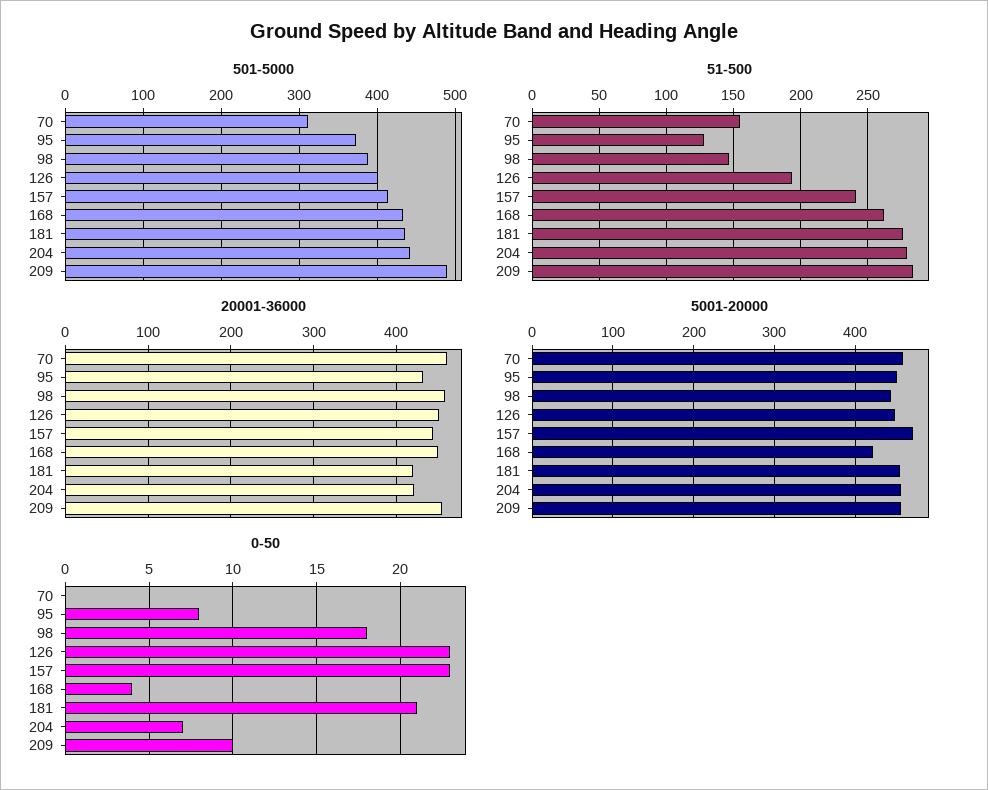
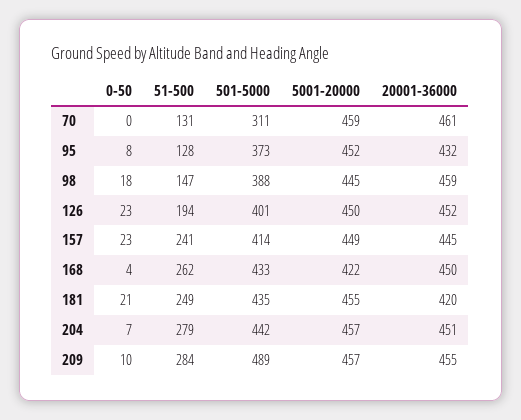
51-500, 70: 155 -> 131
51-500, 181: 275 -> 249
20001-36000, 204: 420 -> 451
5001-20000, 157: 470 -> 449

